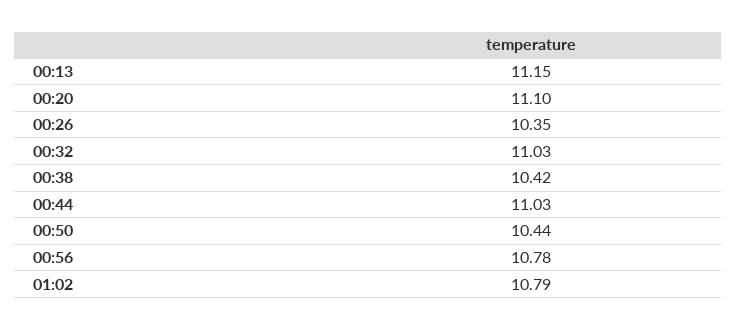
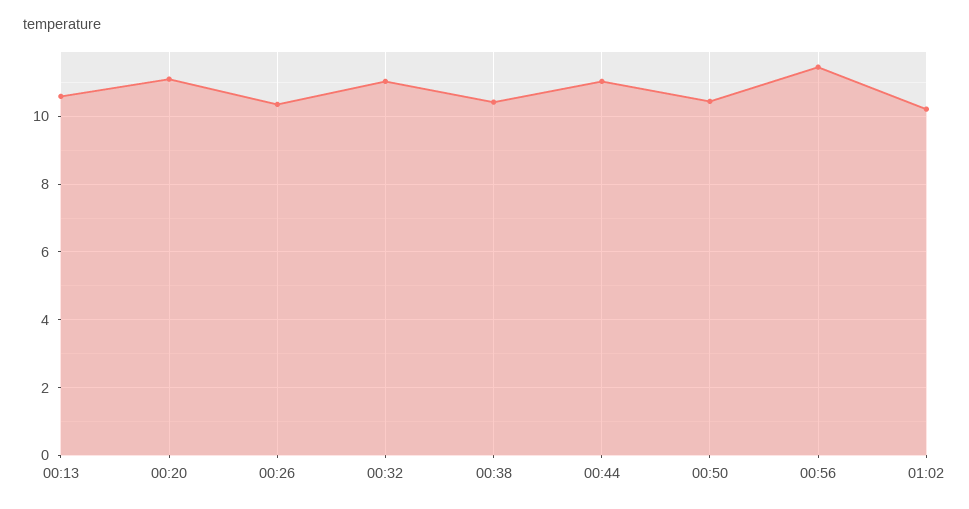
00:13: 11.15 -> 10.6
00:56: 10.78 -> 11.4
01:02: 10.79 -> 10.2

